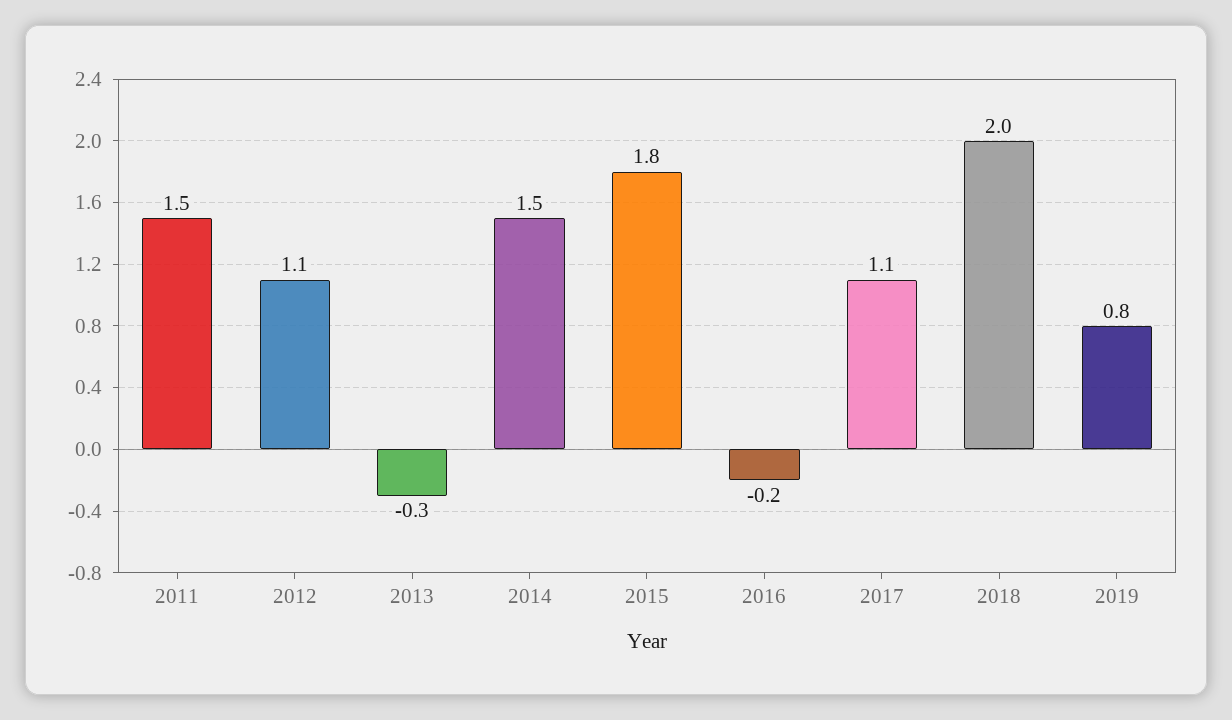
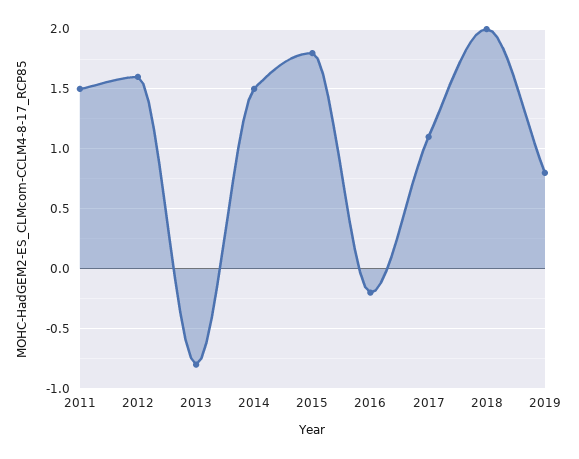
2012: 1.1 -> 1.6
2013: -0.3 -> -0.8

